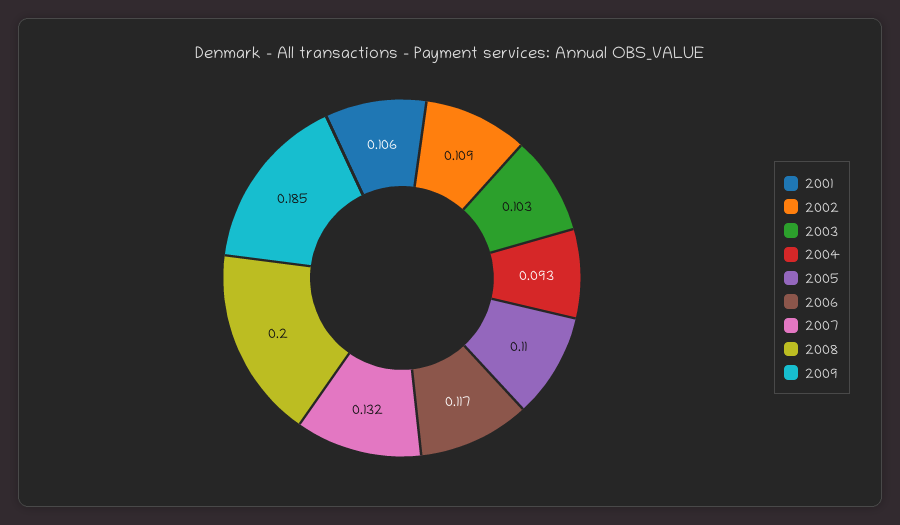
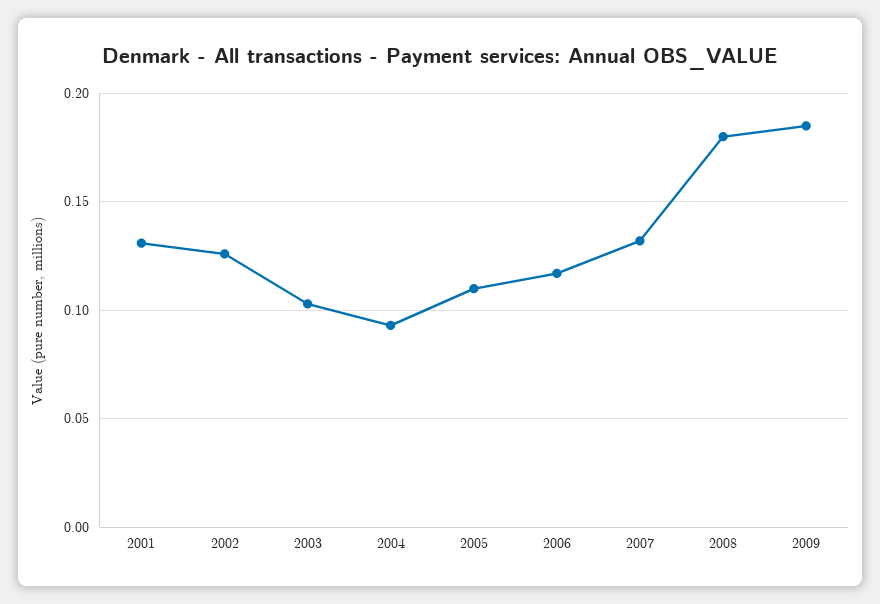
2001: 0.106 -> 0.13
2002: 0.109 -> 0.125
2008: 0.2 -> 0.18

